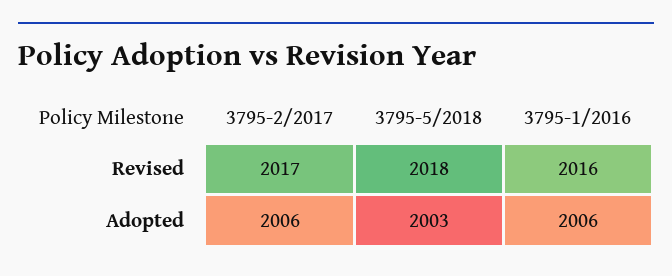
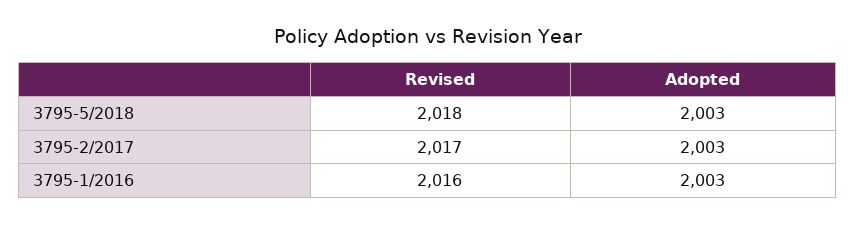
3795-2/2017, Adopted: 2006 -> 2003
3795-1/2016, Adopted: 2006 -> 2003

